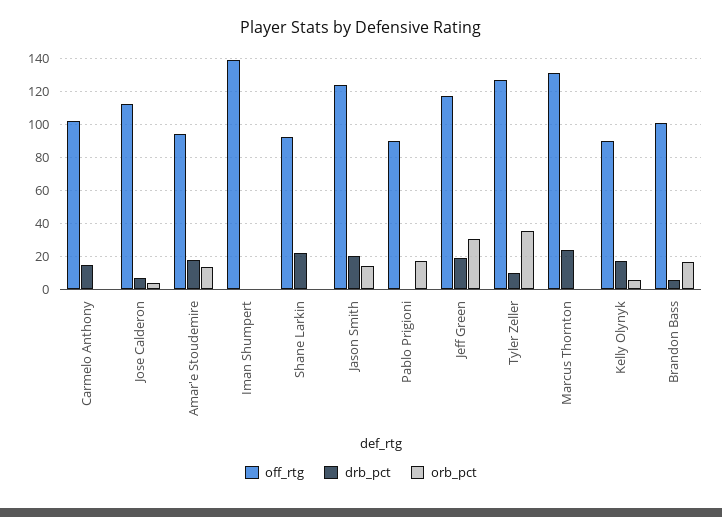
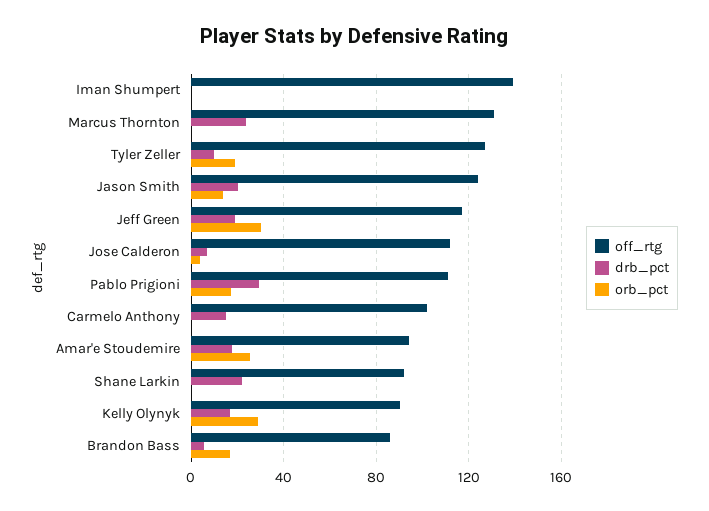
orb_pct, Amar'e Stoudemire: 15 -> 25
off_rtg, Pablo Prigioni: 90 -> 110
drb_pct, Pablo Prigioni: 0 -> 30
orb_pct, Tyler Zeller: 35 -> 20
orb_pct, Kelly Olynyk: 5 -> 30
off_rtg, Brandon Bass: 100 -> 85

